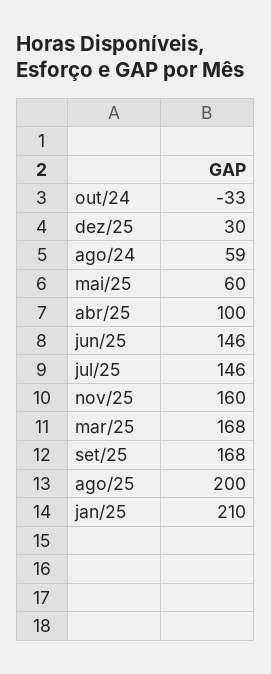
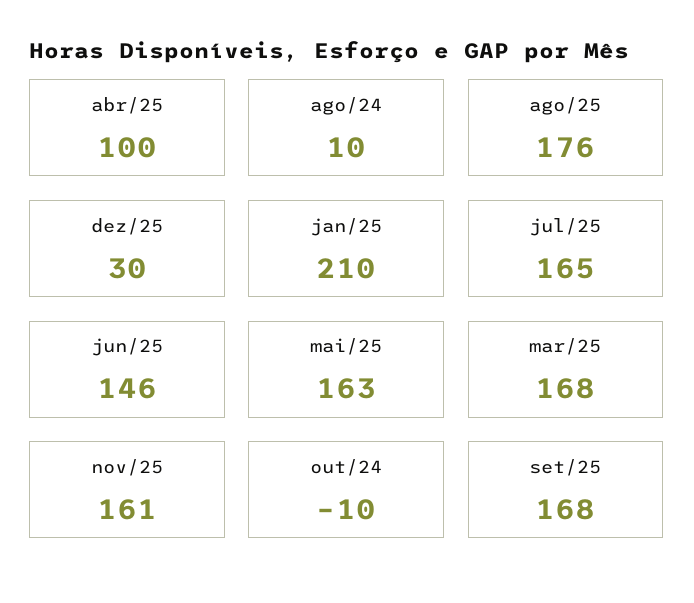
out/24: -33 -> -10
ago/24: 59 -> 10
mai/25: 60 -> 163
jul/25: 146 -> 165
nov/25: 160 -> 161
ago/25: 200 -> 176

